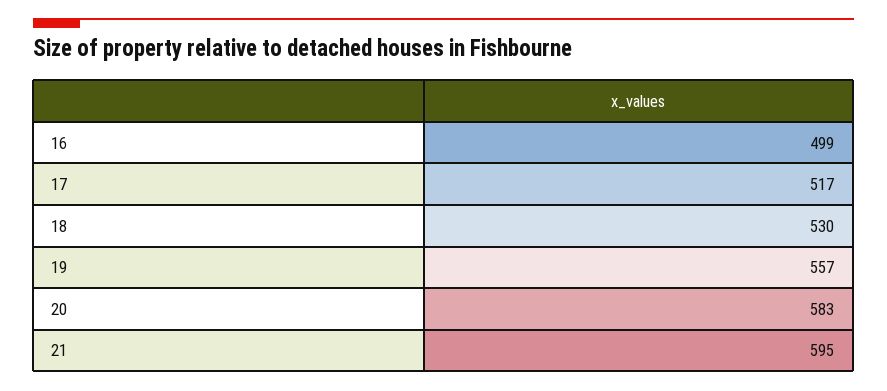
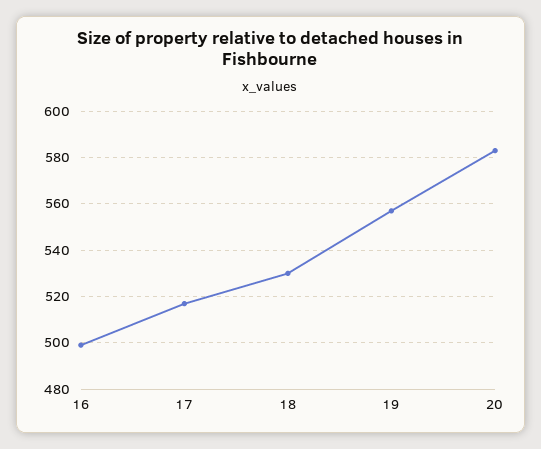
21: 595 -> none

